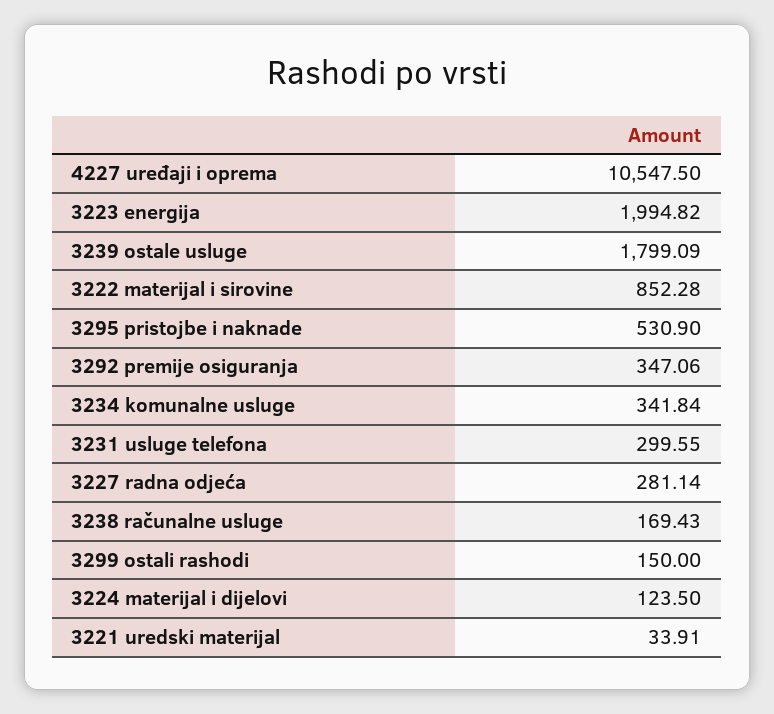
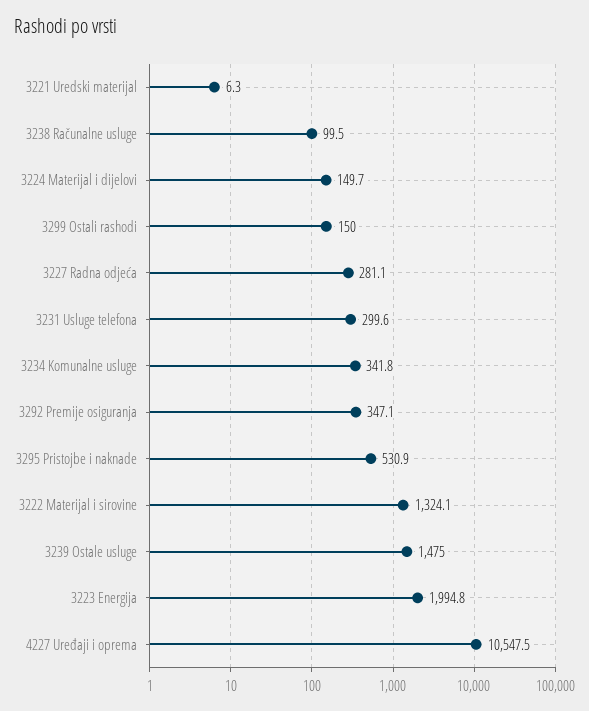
3239 ostale usluge: 1799.09 -> 1475
3222 materijal i sirovine: 852.28 -> 1324.1
3238 računalne usluge: 169.43 -> 99.5
3224 materijal i dijelovi: 123.5 -> 149.7
3221 uredski materijal: 33.91 -> 6.3

